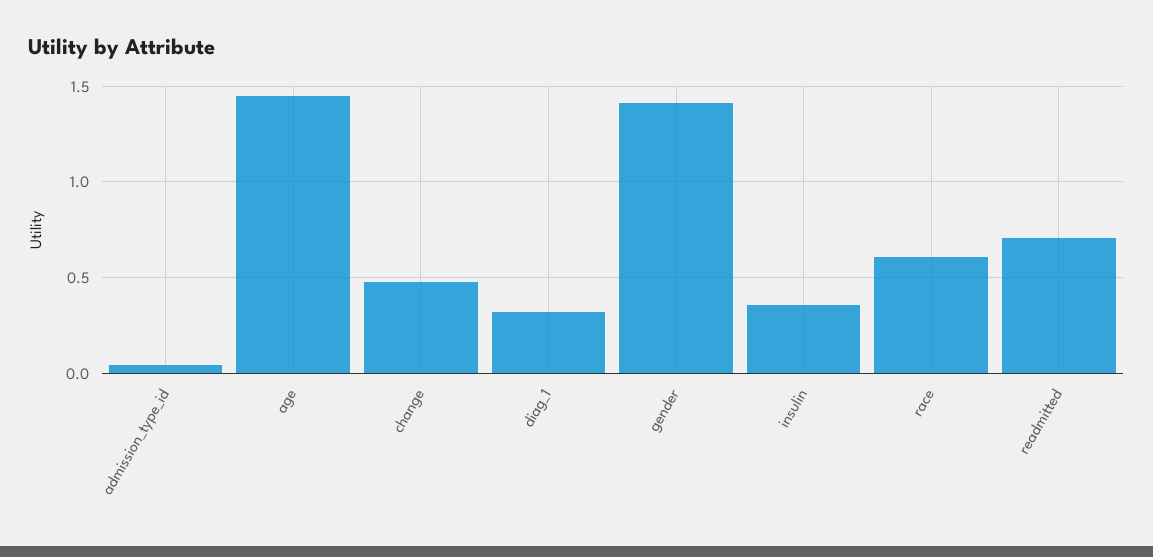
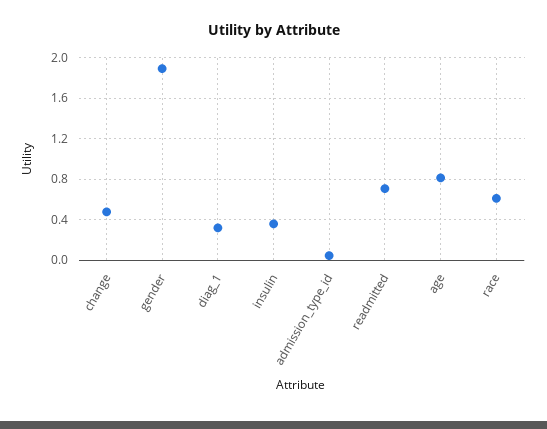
age: 1.45 -> 0.8
gender: 1.4 -> 1.9

